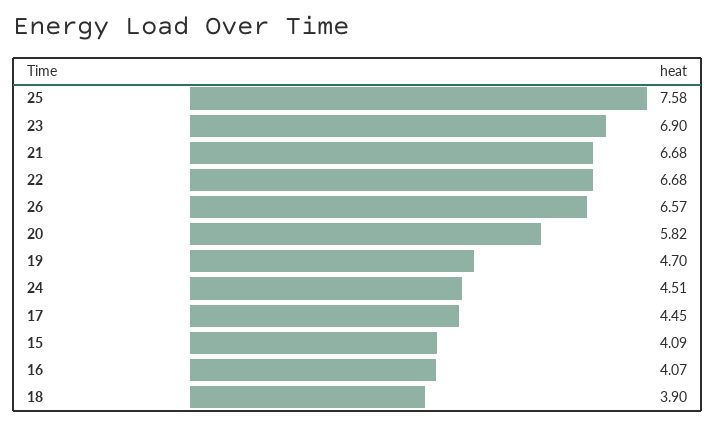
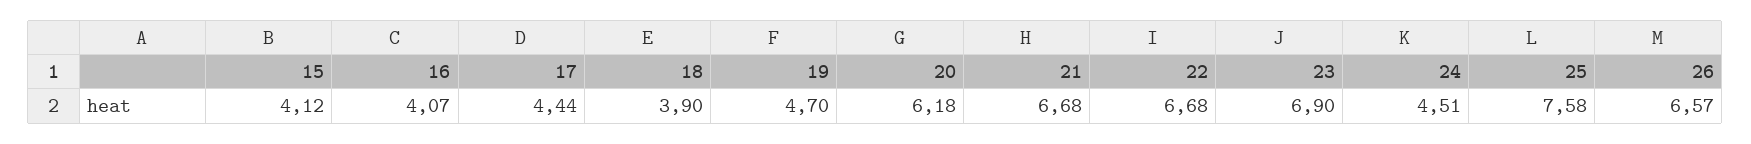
20: 5.82 -> 6.18
17: 4.45 -> 4.44
15: 4.09 -> 4.12

